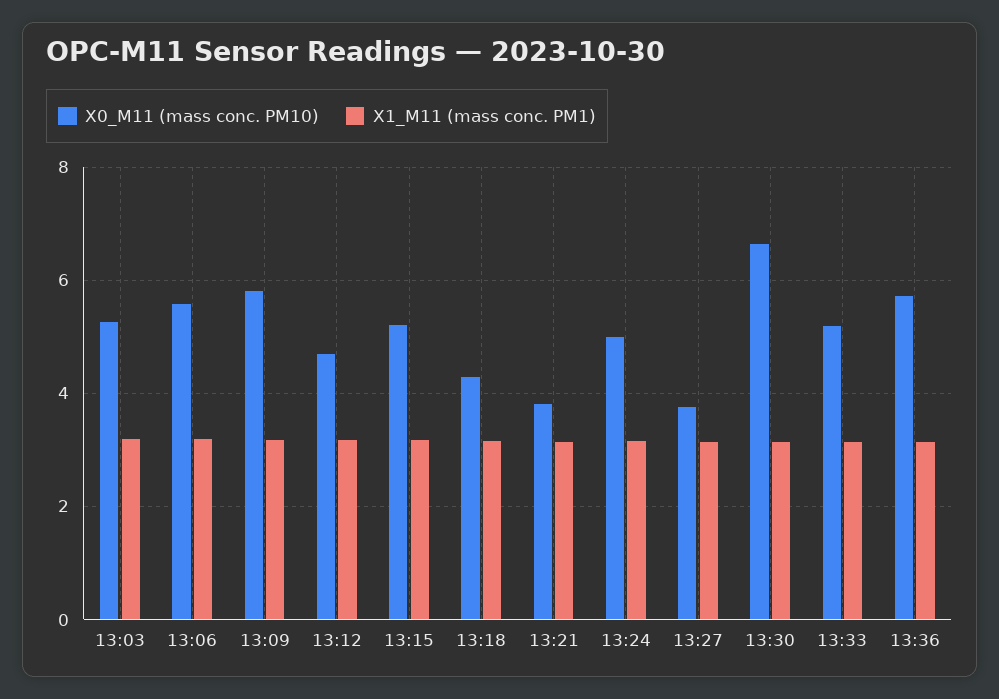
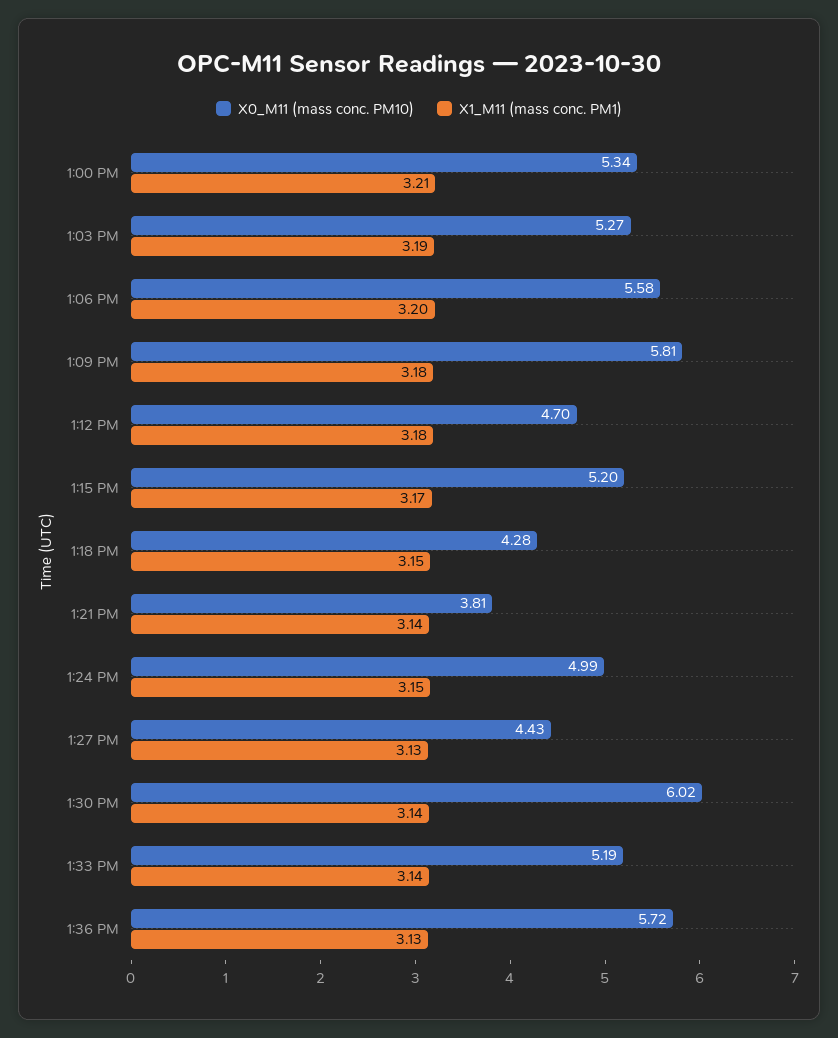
X0_M11 (mass conc. PM10), 13:27: 3.8 -> 4.43
X0_M11 (mass conc. PM10), 13:30: 6.6 -> 6.02
X0_M11 (mass conc. PM10), 1:00 PM: none -> 5.34
X1_M11 (mass conc. PM1), 1:00 PM: none -> 3.21

